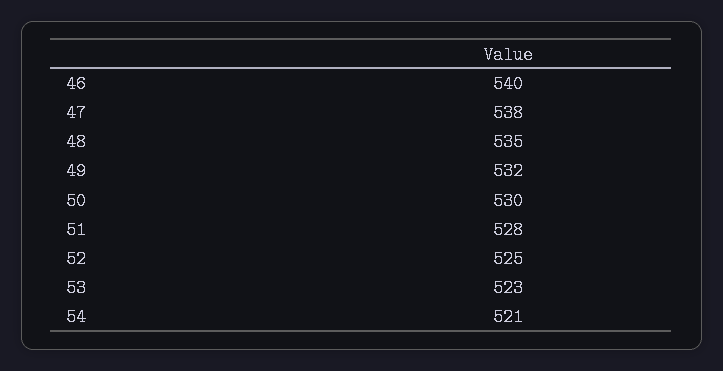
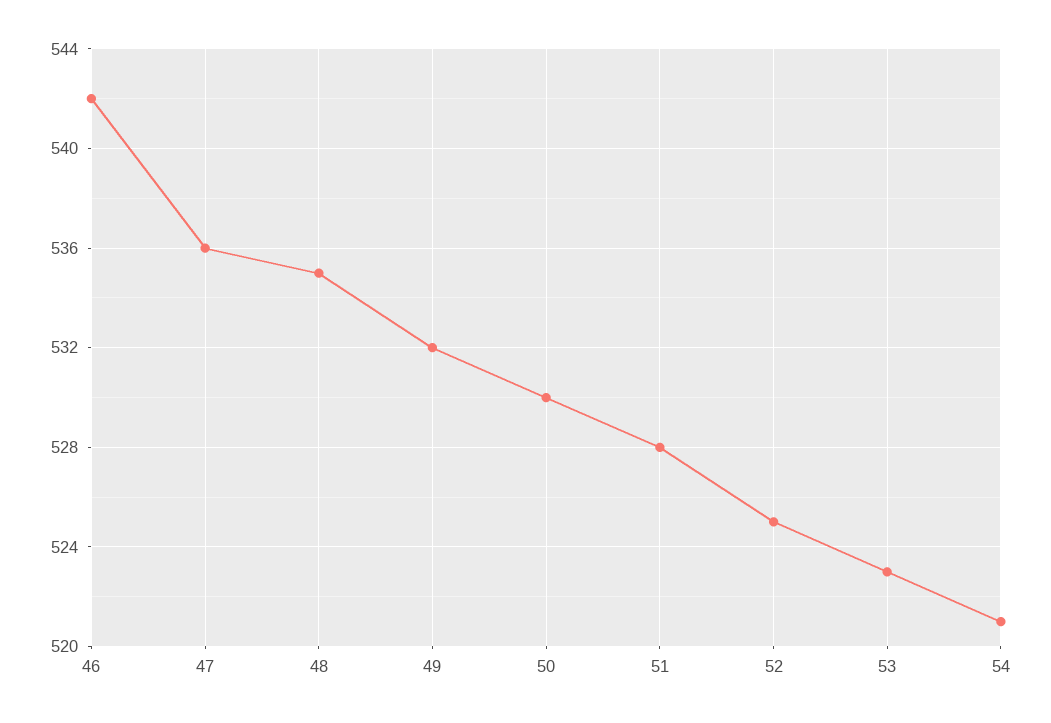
46: 540 -> 542
47: 538 -> 536

